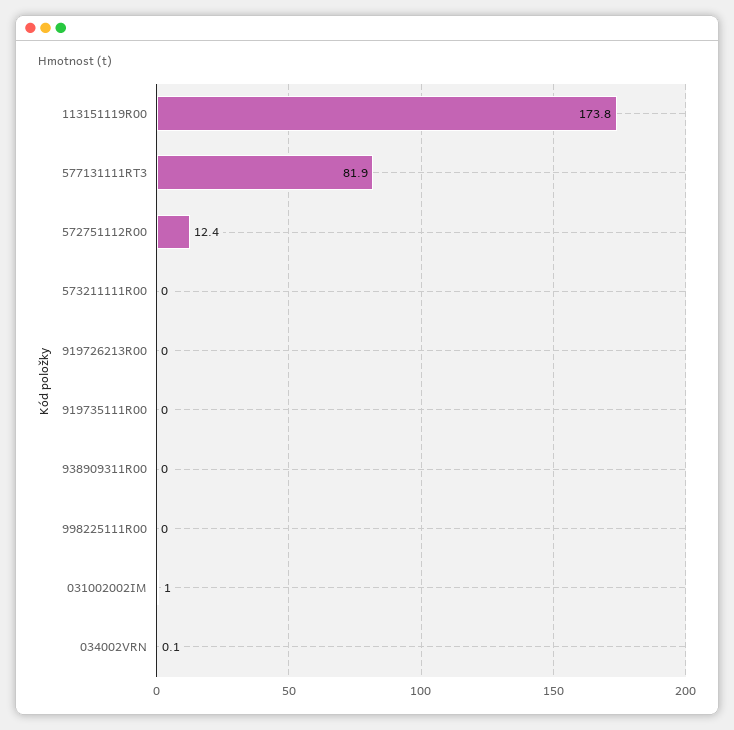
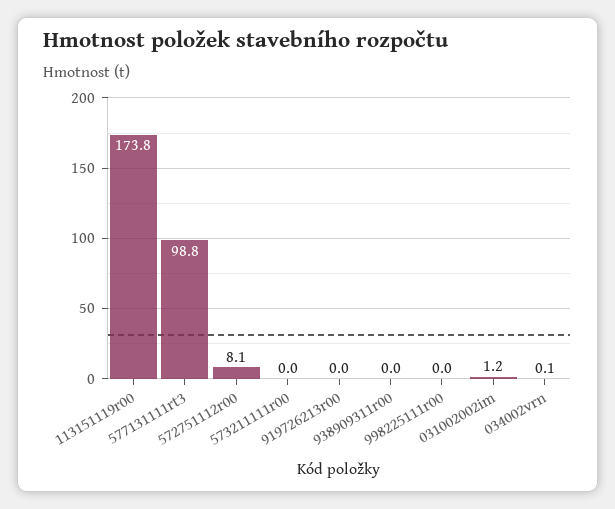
577131111RT3: 81.9 -> 98.8
572751112R00: 12.4 -> 8.1
919735111R00: 0 -> none
031002002IM: 1 -> 1.2

